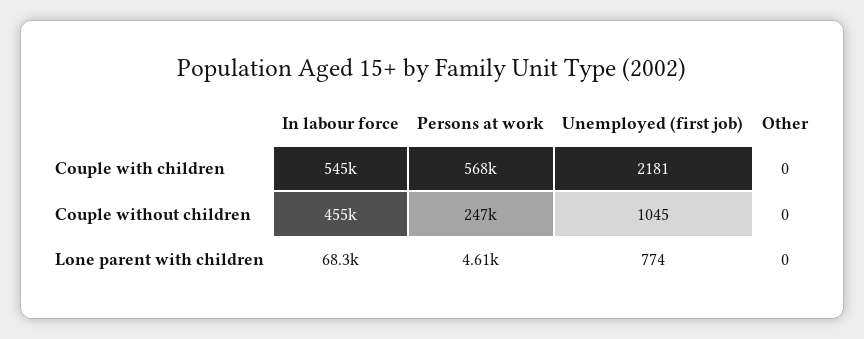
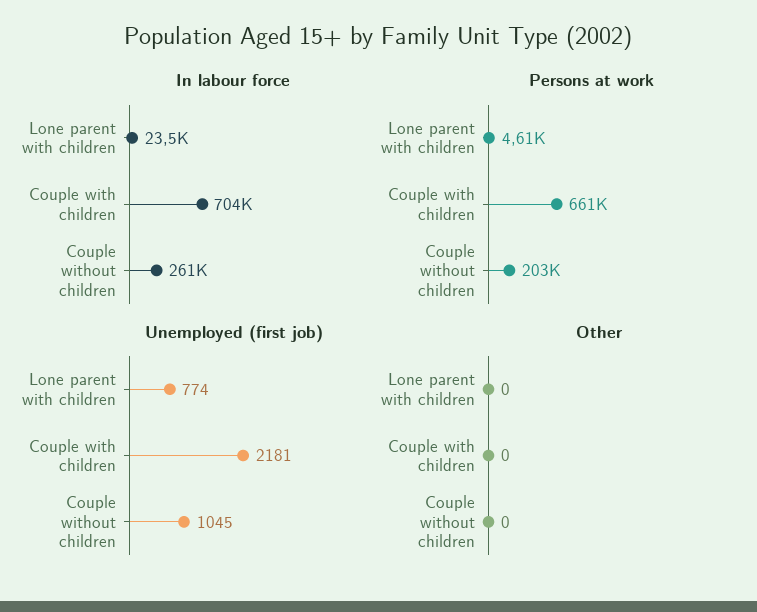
In labour force, Couple with children: 545000 -> 704000
Persons at work, Couple with children: 568000 -> 661000
In labour force, Couple without children: 455000 -> 261000
Persons at work, Couple without children: 247000 -> 203000
In labour force, Lone parent with children: 68300 -> 23500

